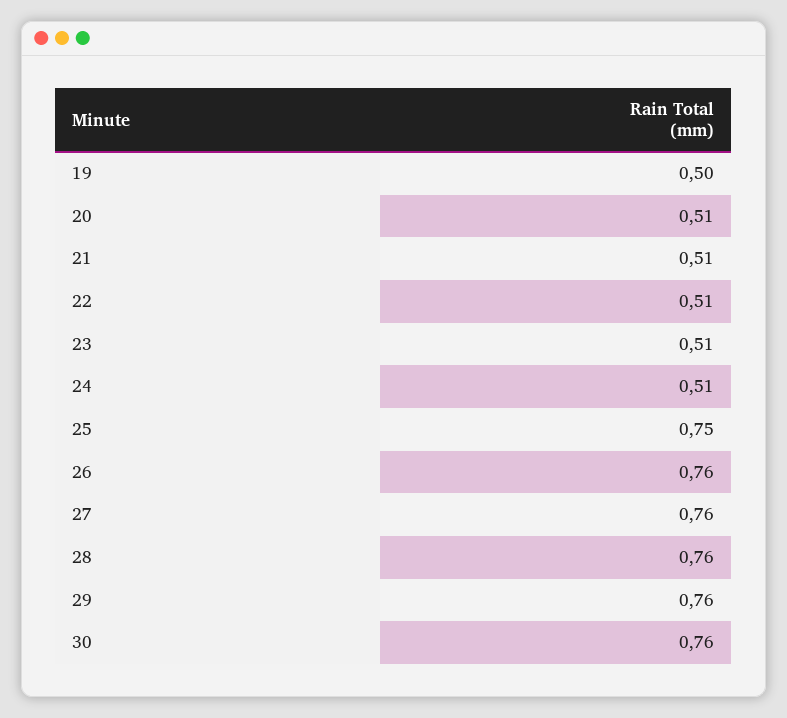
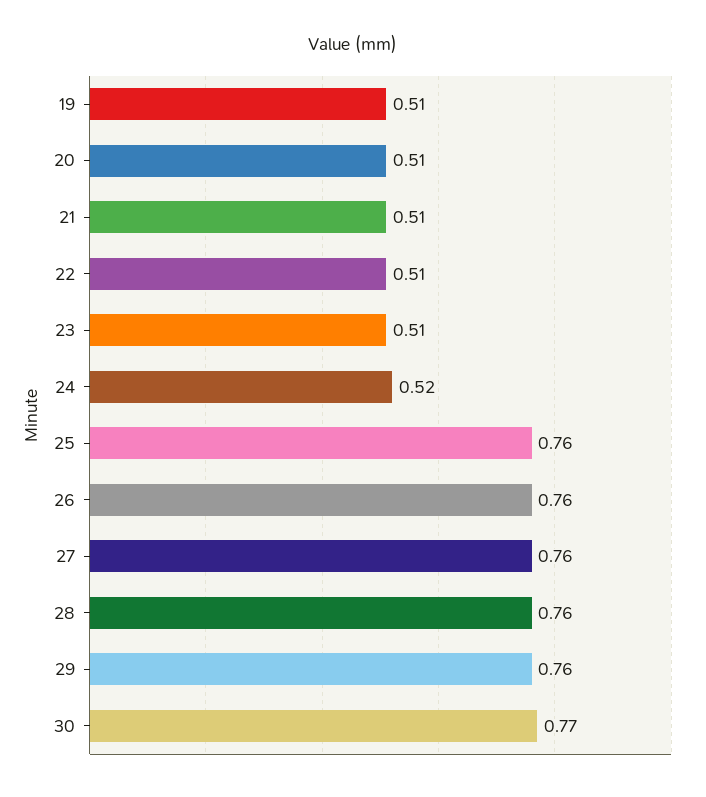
19: 0.5 -> 0.51
24: 0.51 -> 0.52
25: 0.75 -> 0.76
30: 0.76 -> 0.77

